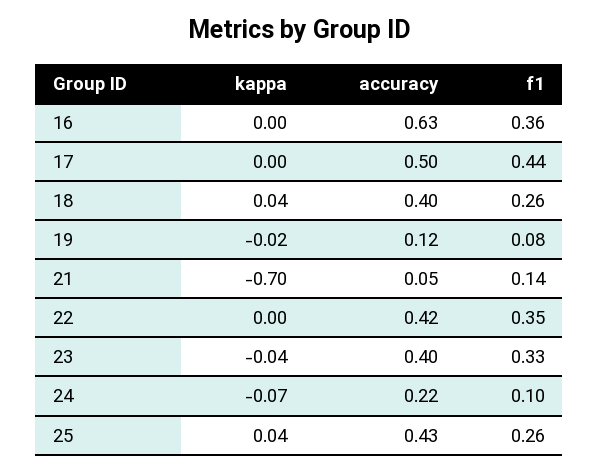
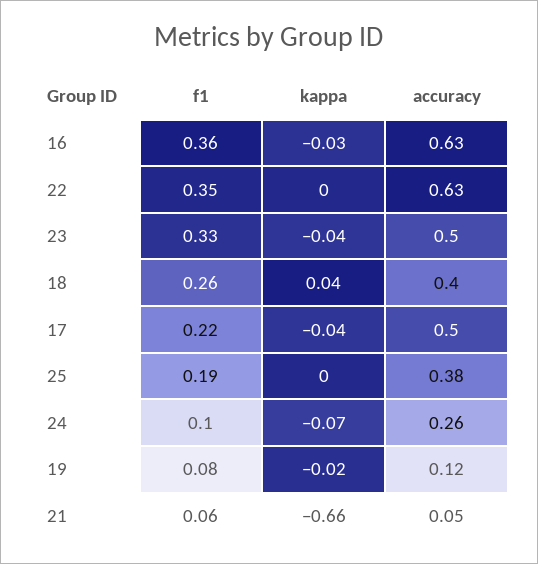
kappa, 16: 0 -> -0.03
kappa, 17: 0 -> -0.04
f1, 17: 0.44 -> 0.22
kappa, 21: -0.7 -> -0.66
f1, 21: 0.14 -> 0.06
accuracy, 22: 0.42 -> 0.63
accuracy, 23: 0.4 -> 0.5
accuracy, 24: 0.22 -> 0.26
kappa, 25: 0.04 -> 0
accuracy, 25: 0.43 -> 0.38
f1, 25: 0.26 -> 0.19

